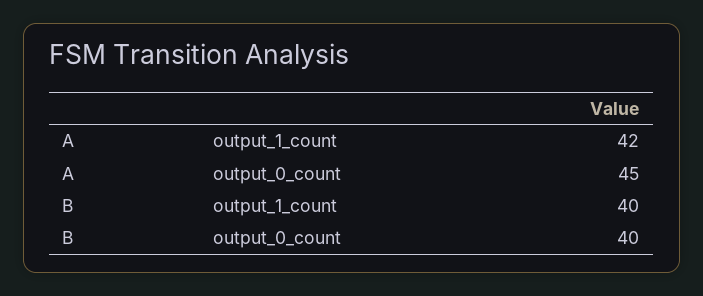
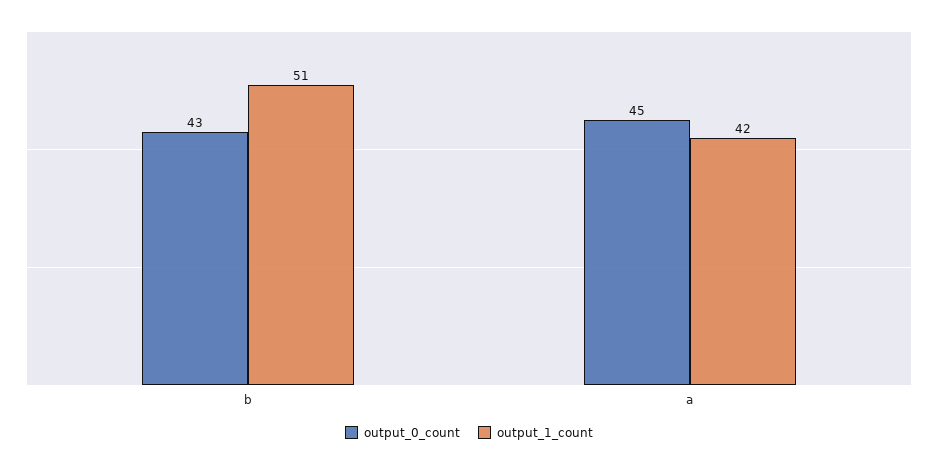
output_1_count, B: 40 -> 51
output_0_count, B: 40 -> 43

